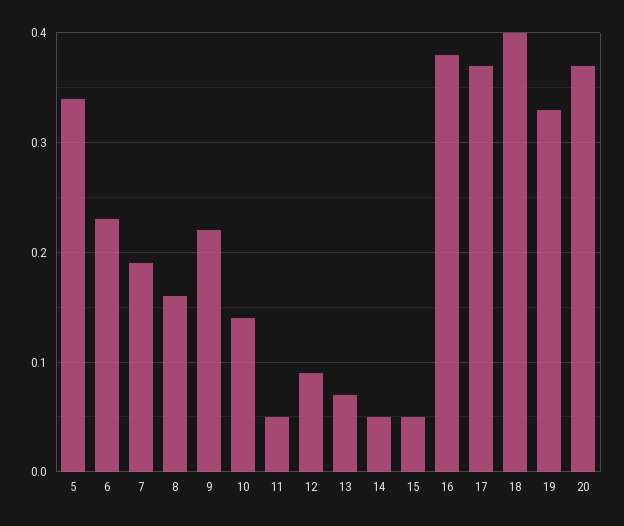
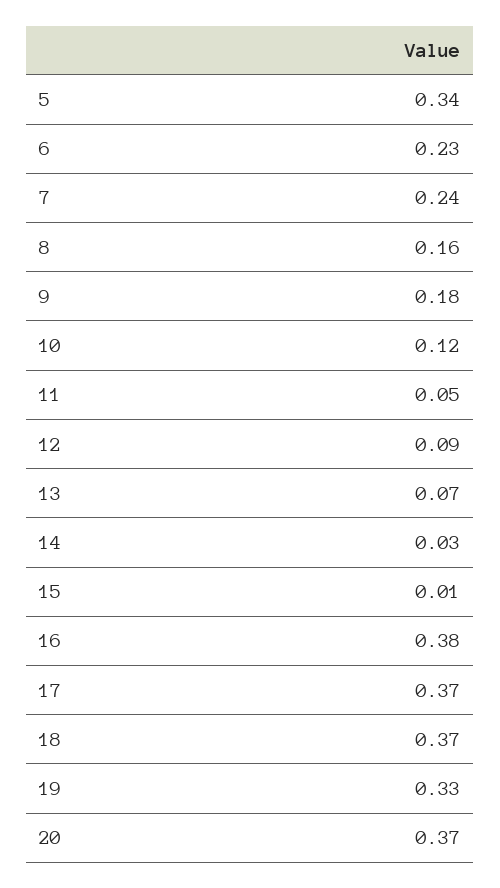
7: 0.19 -> 0.24
9: 0.22 -> 0.18
10: 0.14 -> 0.12
14: 0.05 -> 0.03
15: 0.05 -> 0.01
18: 0.4 -> 0.37

